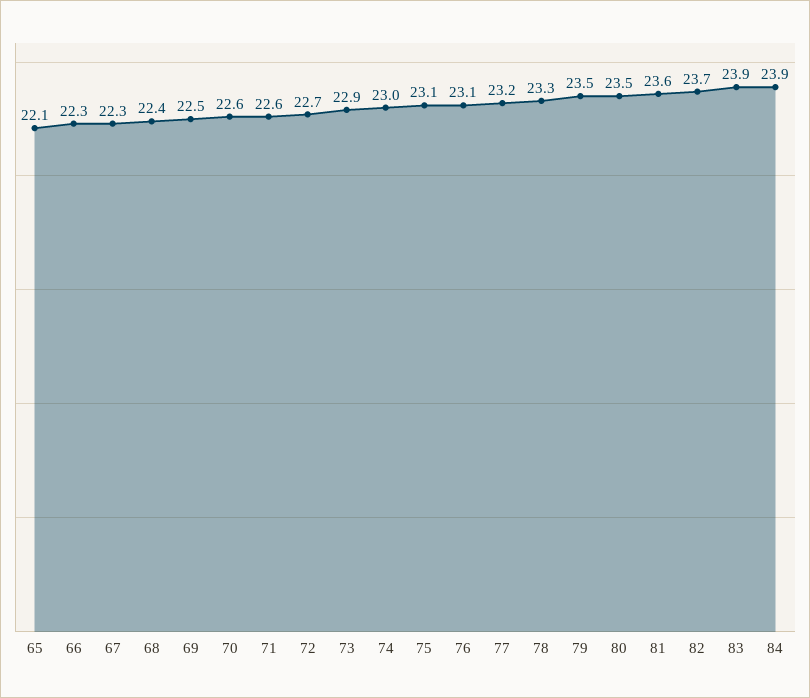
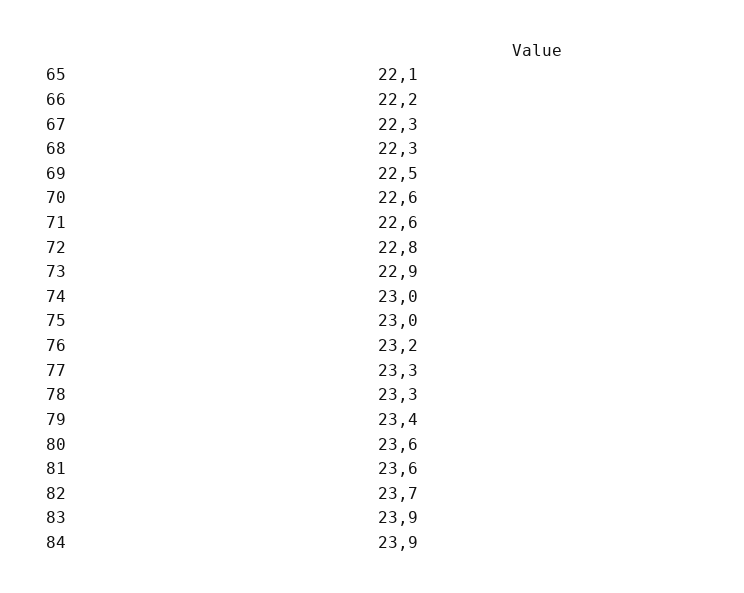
66: 22.3 -> 22.2
68: 22.4 -> 22.3
72: 22.7 -> 22.8
75: 23.1 -> 23
76: 23.1 -> 23.2
77: 23.2 -> 23.3
79: 23.5 -> 23.4
80: 23.5 -> 23.6

